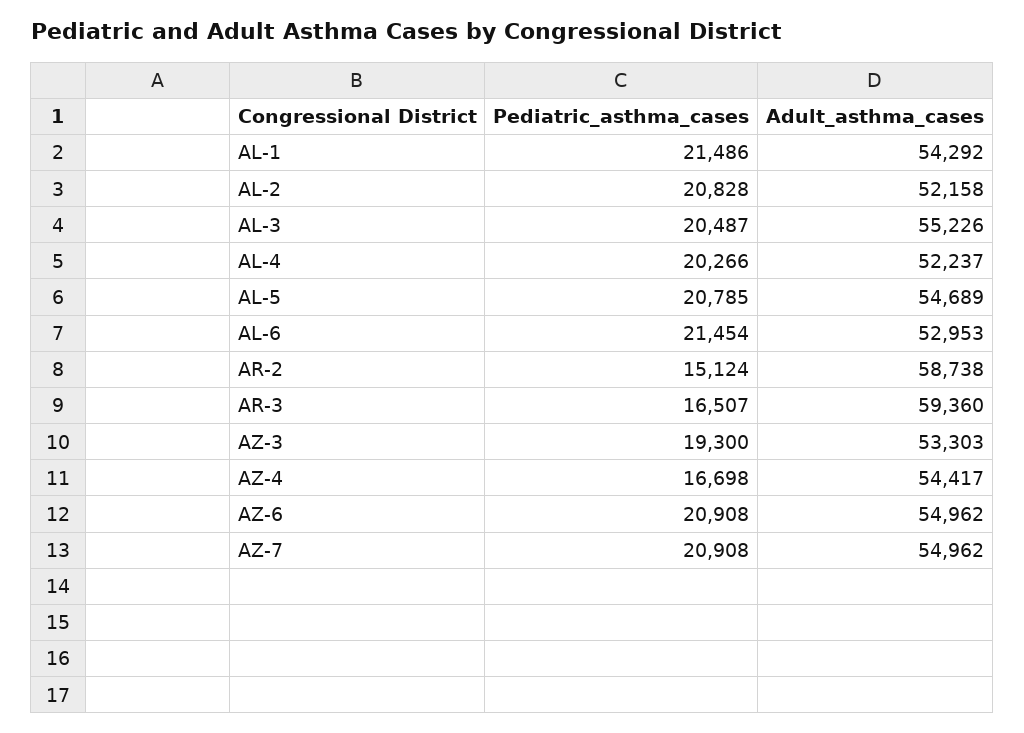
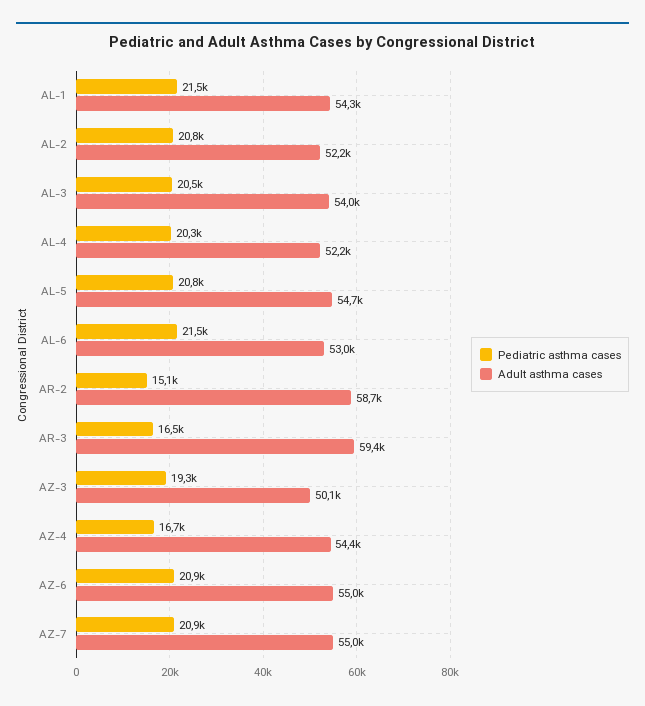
Adult_asthma_cases, AL-3: 55226 -> 54000
Adult_asthma_cases, AZ-3: 53303 -> 50100

